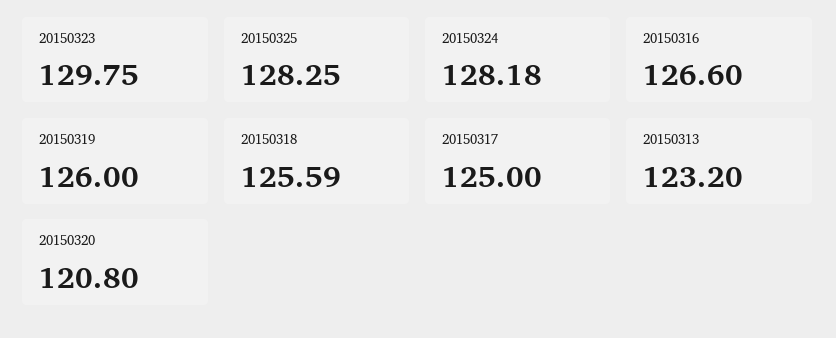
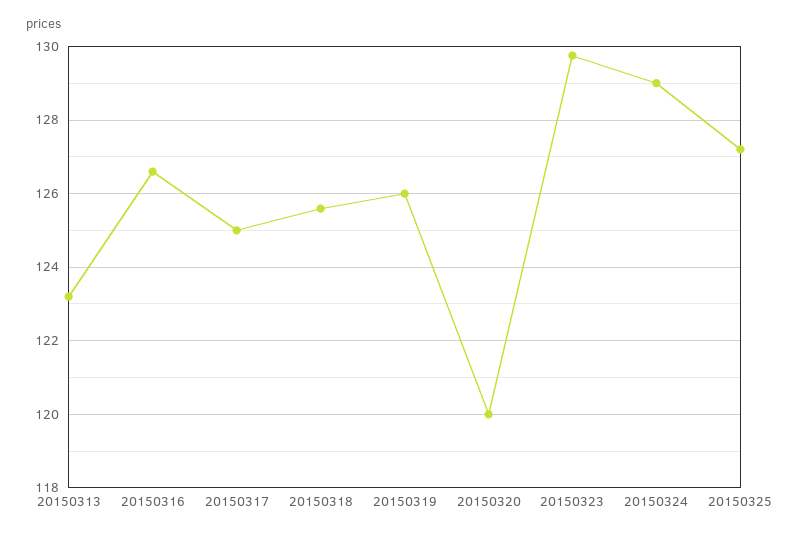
20150325: 128.25 -> 127.2
20150324: 128.18 -> 129
20150320: 120.8 -> 120

